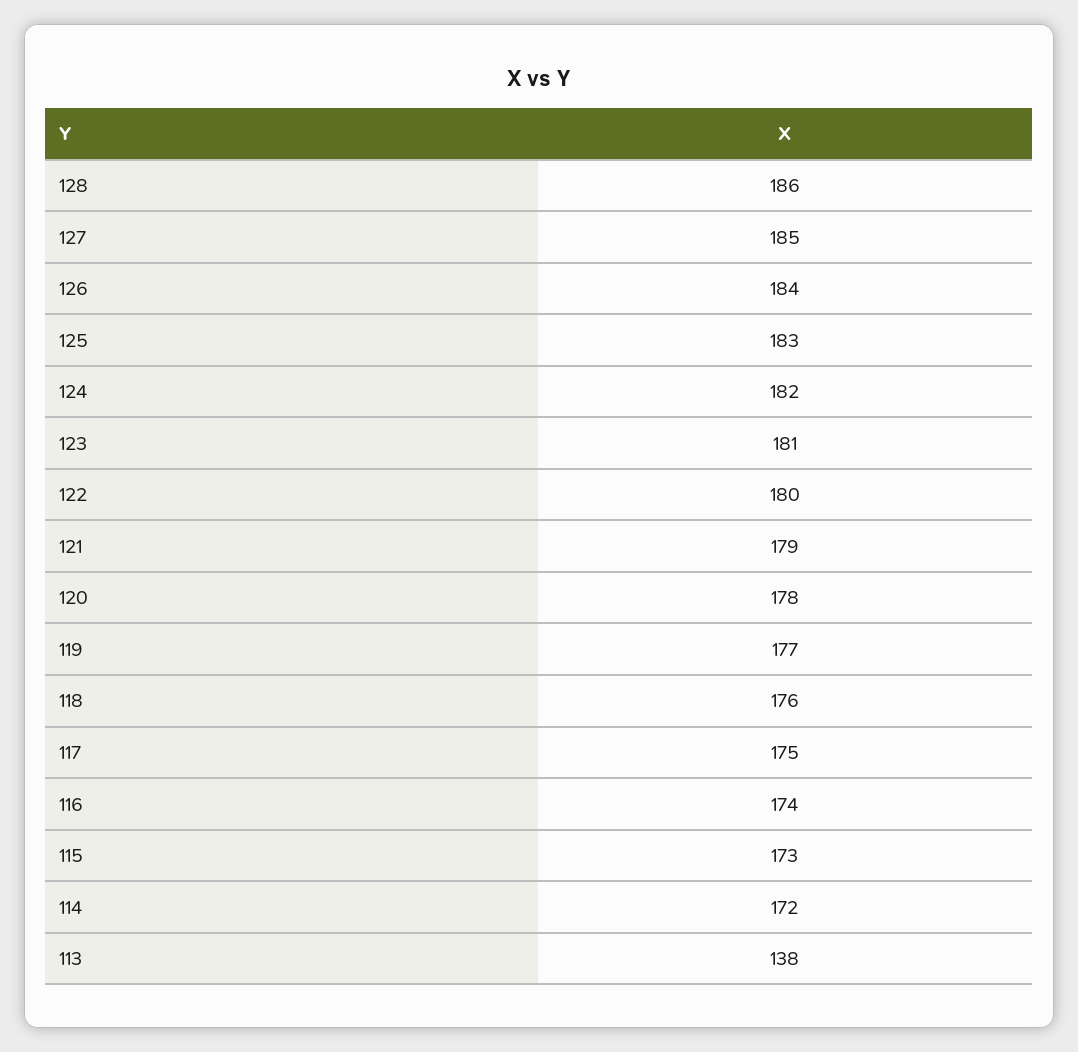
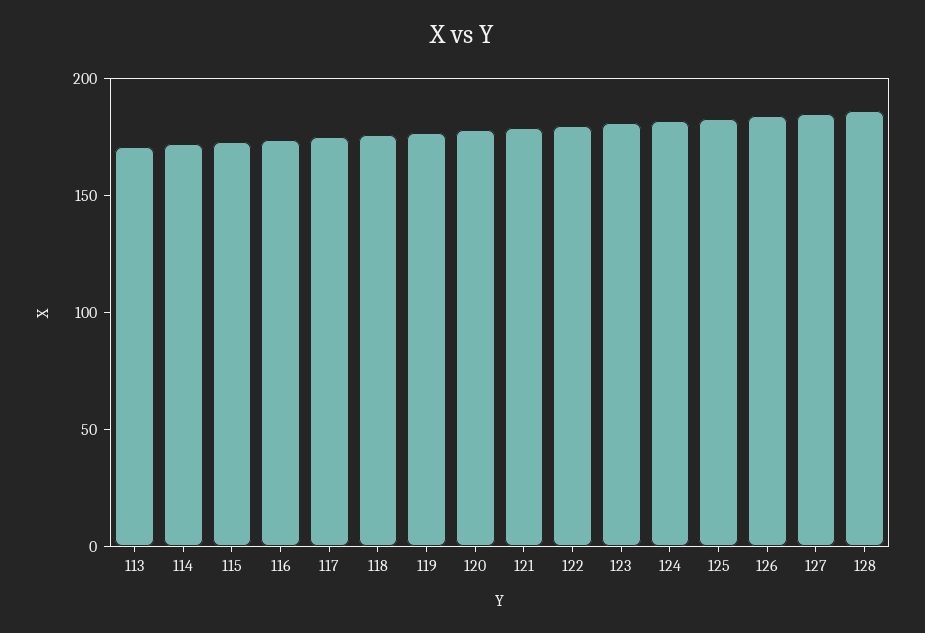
113: 138 -> 170

